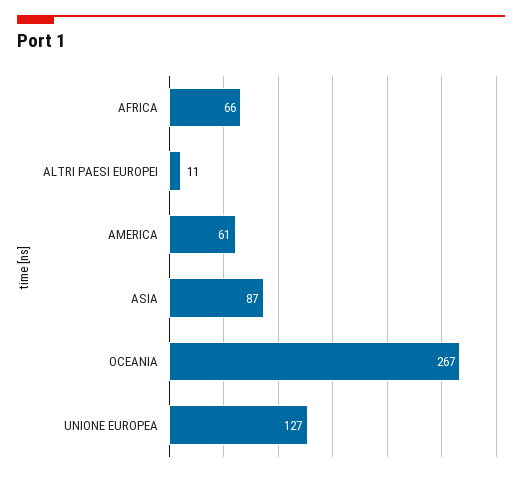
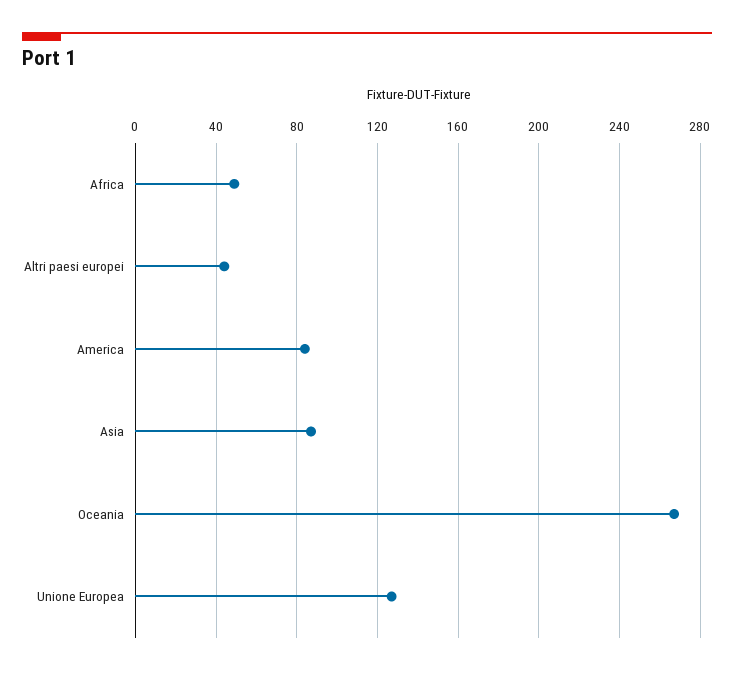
AFRICA: 66 -> 50
ALTRI PAESI EUROPEI: 11 -> 45
AMERICA: 61 -> 85

